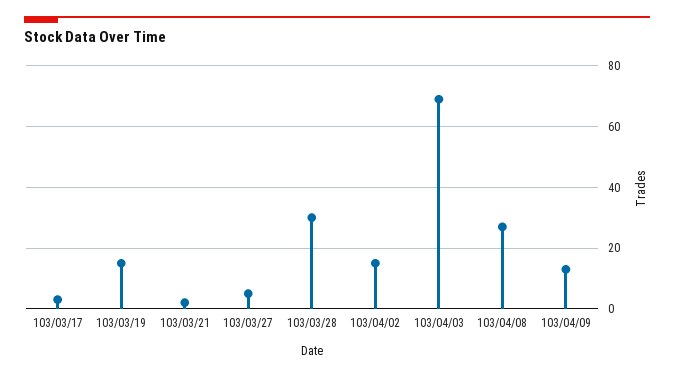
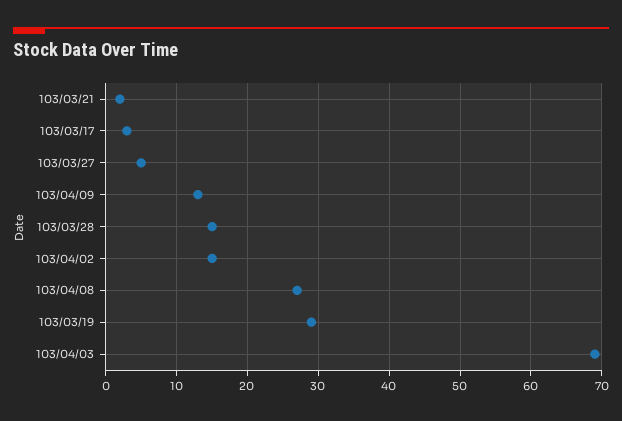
103/03/19: 15 -> 29
103/03/28: 30 -> 15

